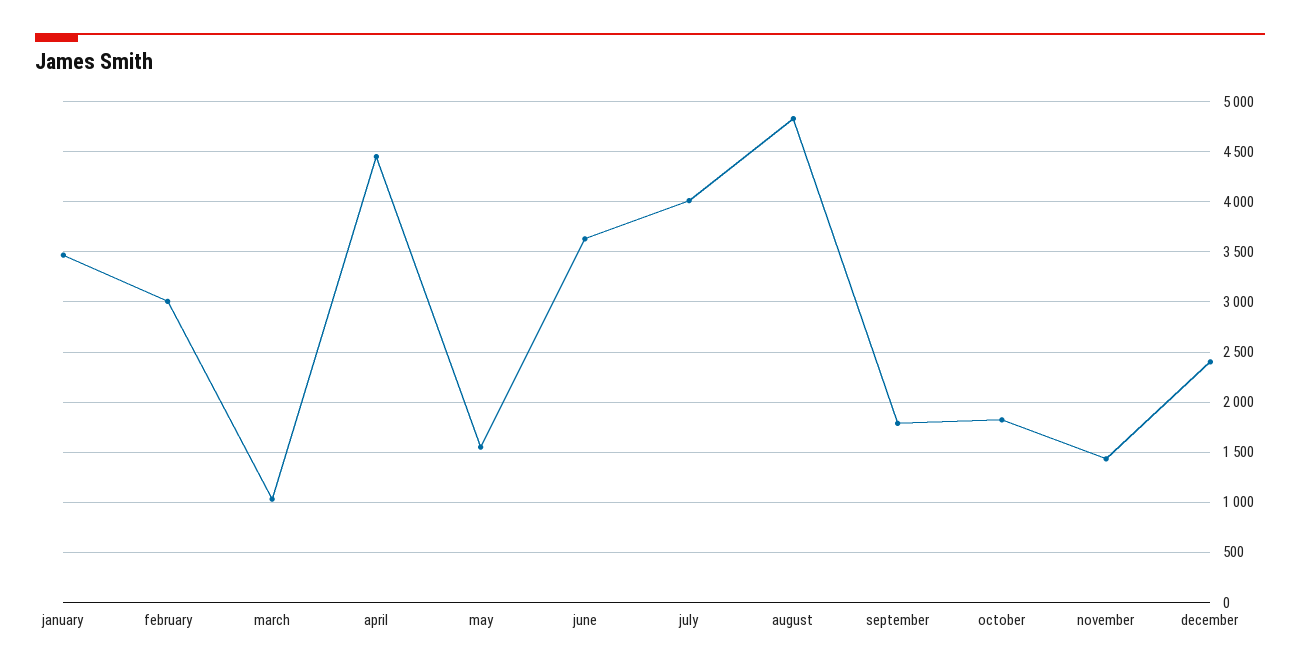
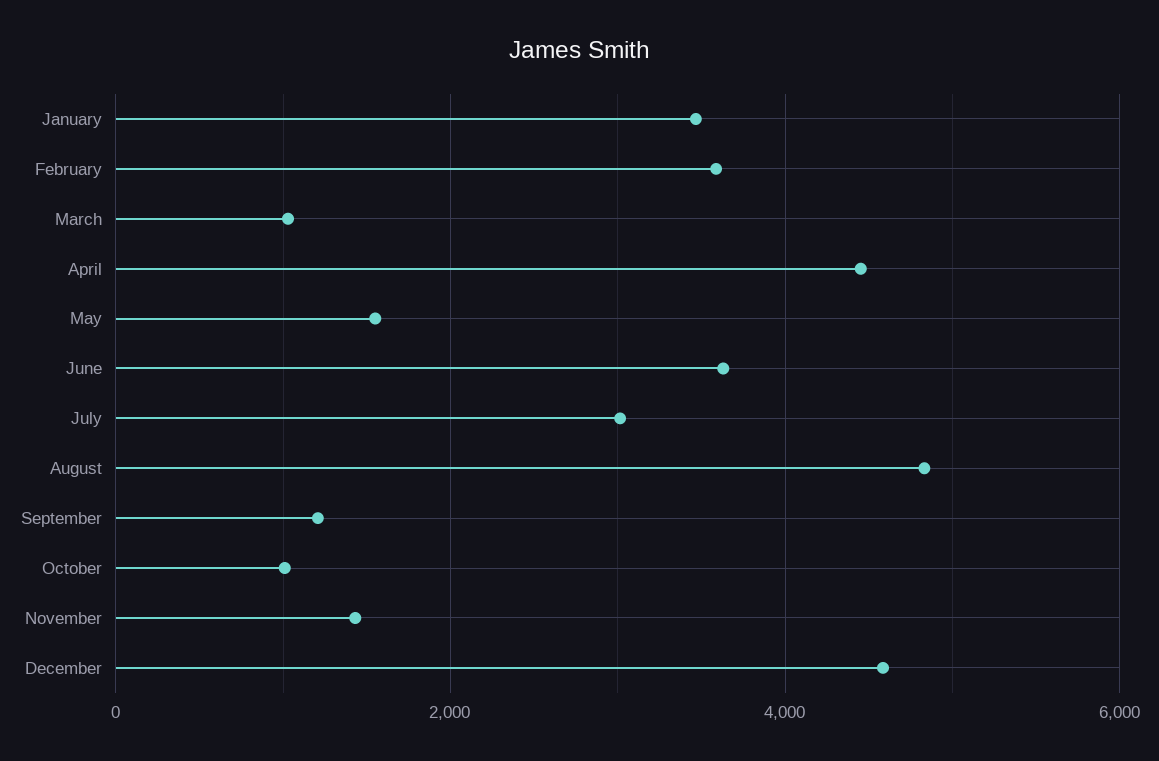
february: 3000 -> 3600
july: 4000 -> 3000
september: 1800 -> 1200
october: 1800 -> 1000
december: 2400 -> 4600

